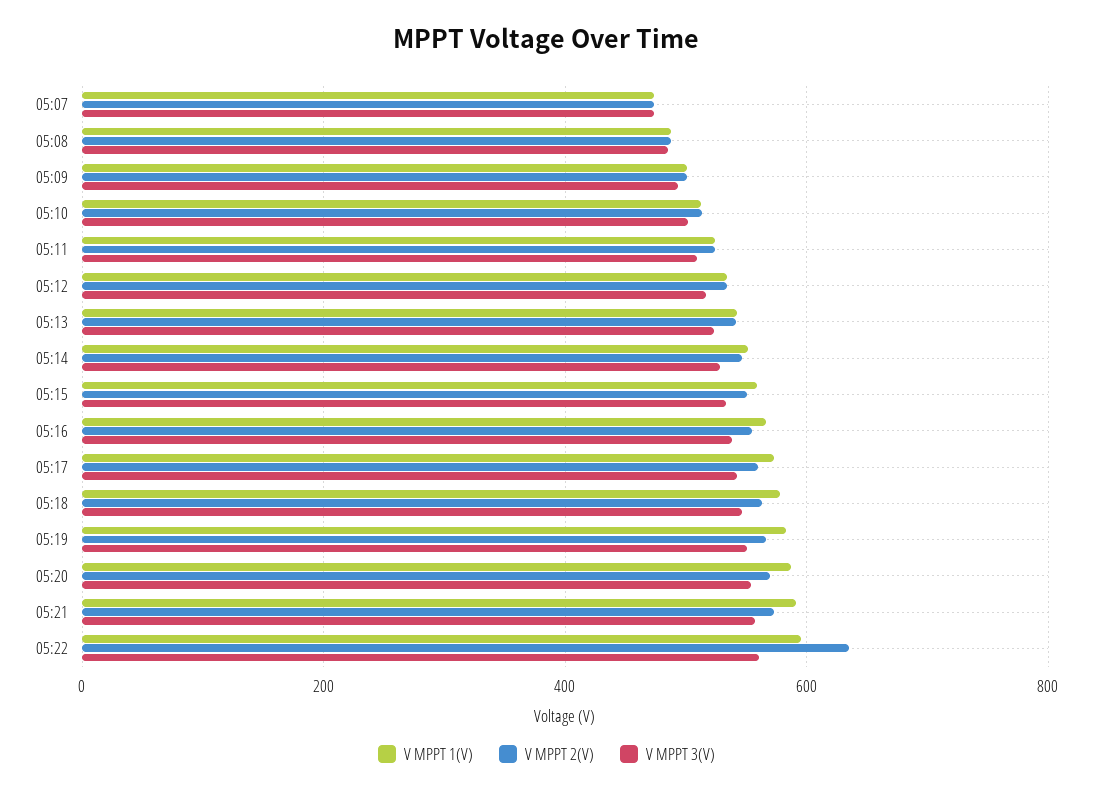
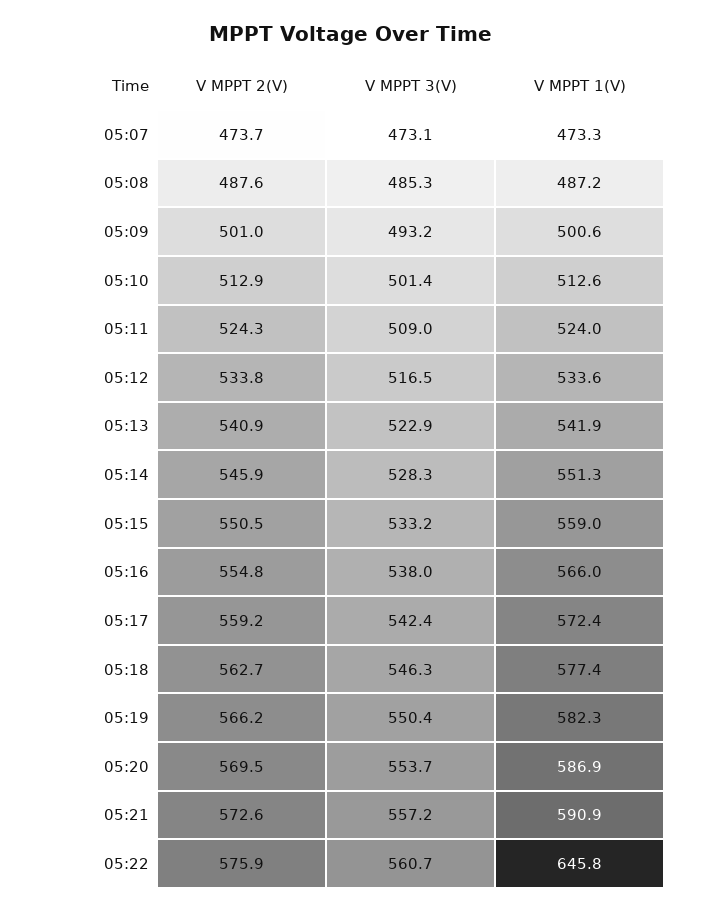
V MPPT 1(V), 05:22: 600 -> 645.8
V MPPT 2(V), 05:22: 640 -> 575.9

